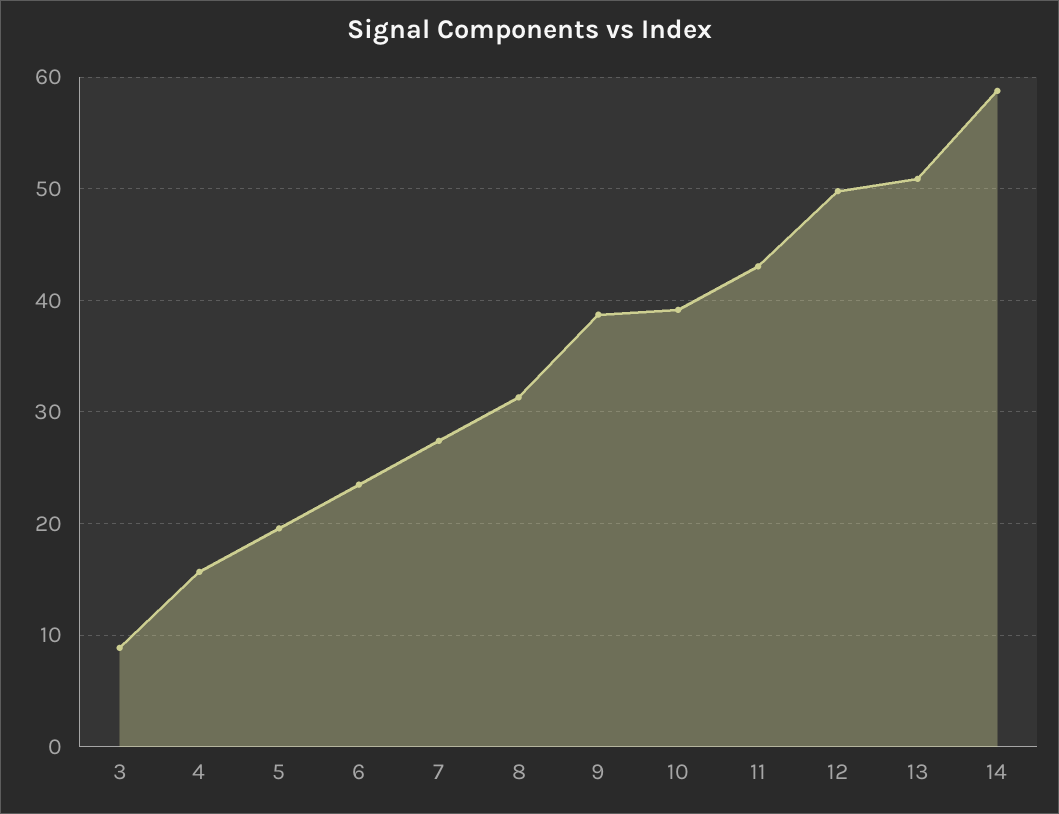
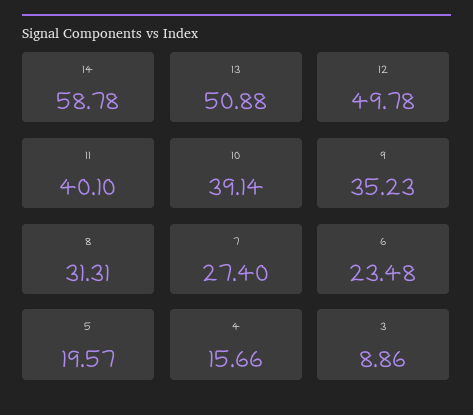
9: 39 -> 35.23
11: 43 -> 40.1

